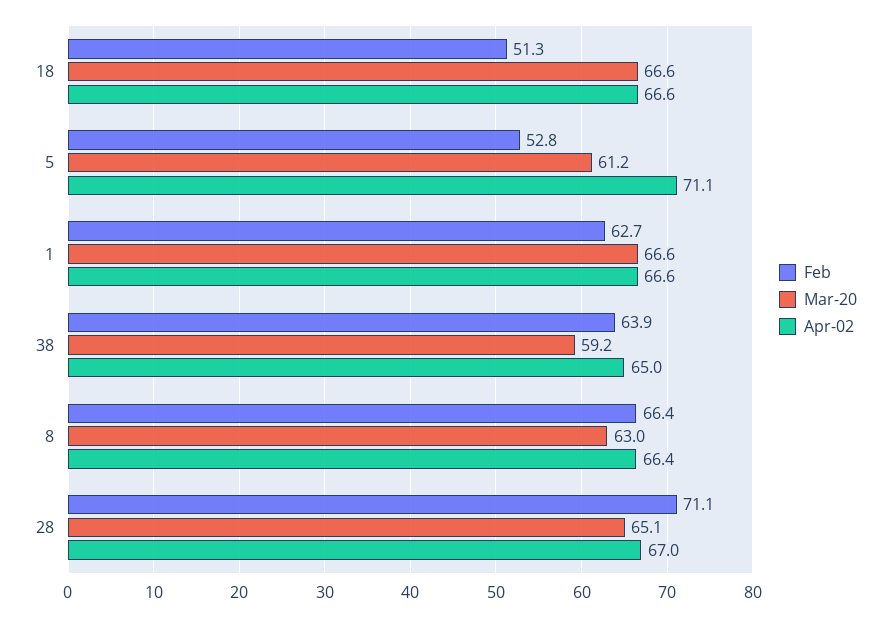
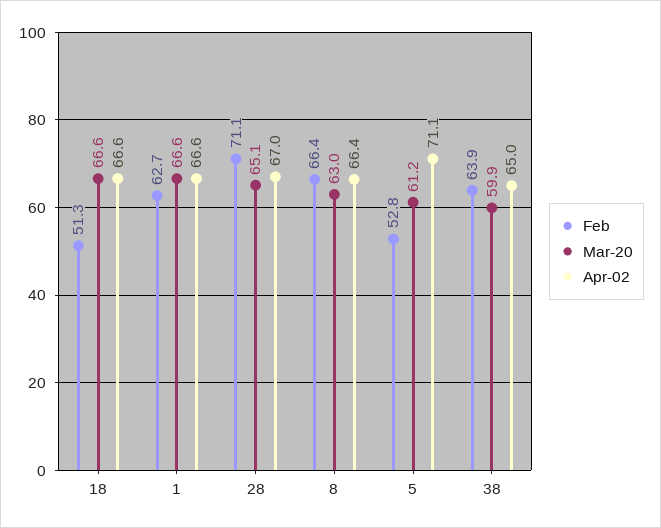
Mar-20, 38: 59.2 -> 59.9

